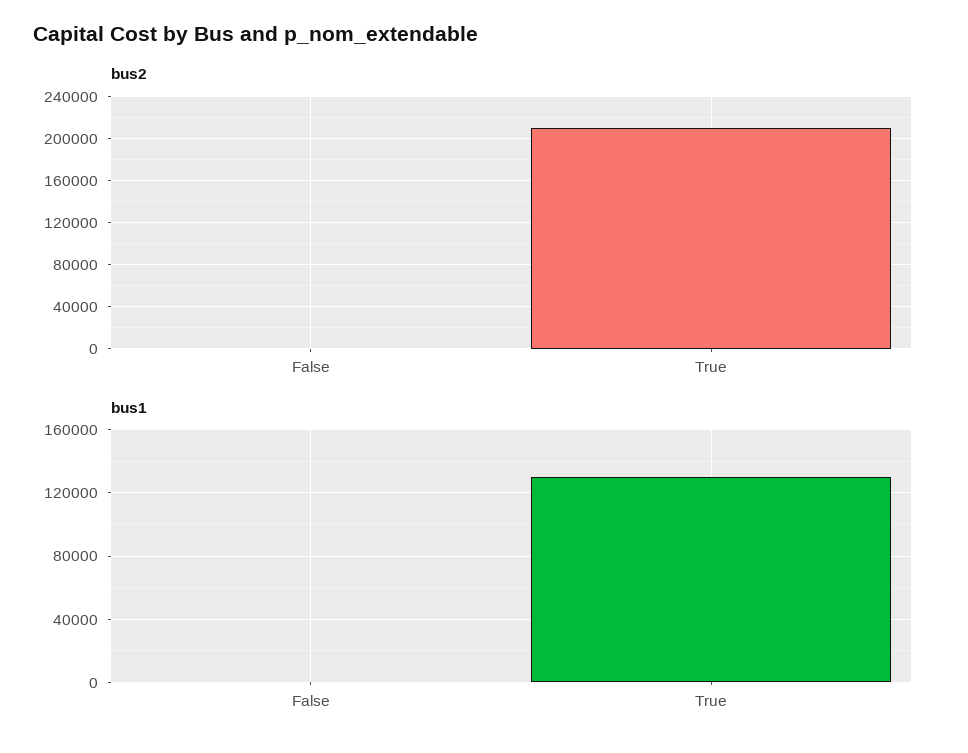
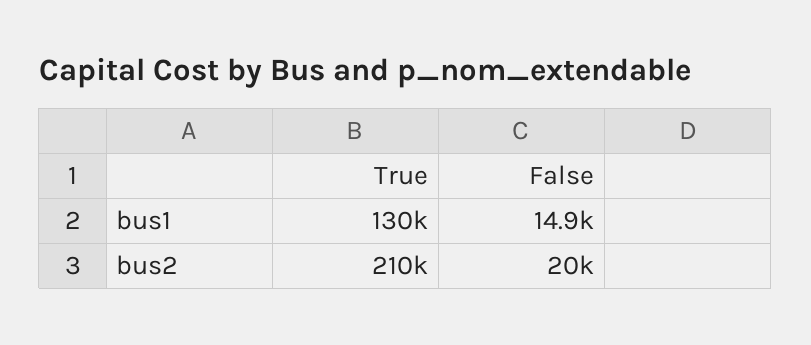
bus2, False: 0 -> 20000
bus1, False: 0 -> 14900

